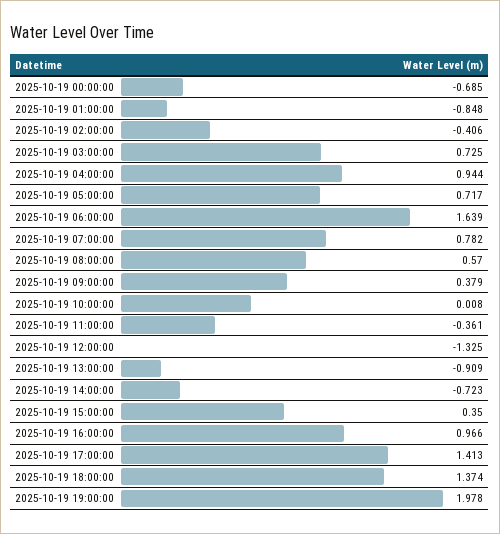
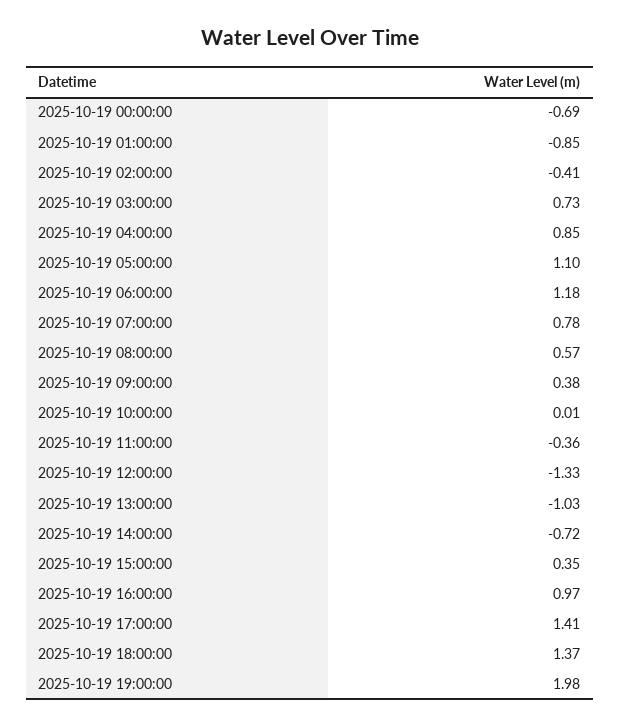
2025-10-19 04:00:00: 0.944 -> 0.85
2025-10-19 05:00:00: 0.717 -> 1.1
2025-10-19 06:00:00: 1.639 -> 1.18
2025-10-19 13:00:00: -0.909 -> -1.03

